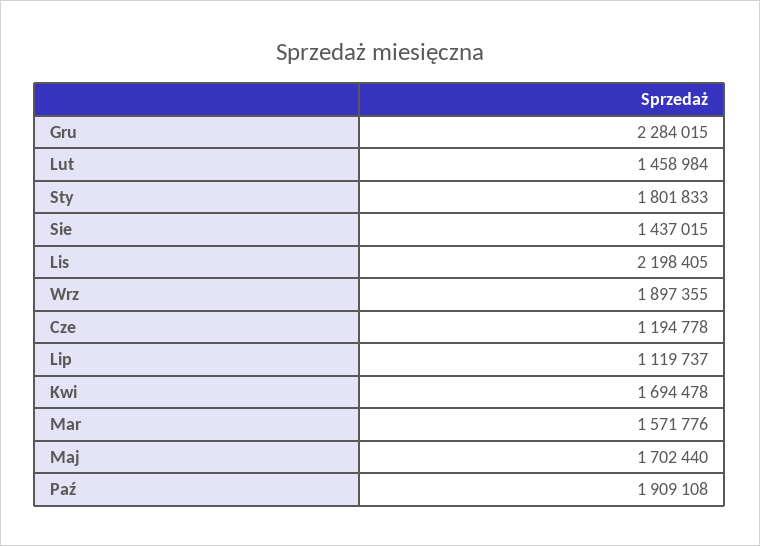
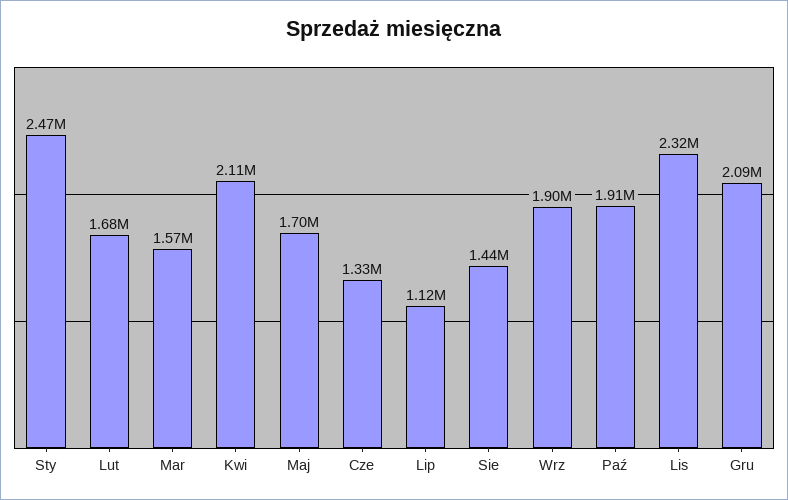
Gru: 2284015 -> 2090000
Lut: 1458984 -> 1680000
Sty: 1801833 -> 2470000
Lis: 2198405 -> 2320000
Cze: 1194778 -> 1330000
Kwi: 1694478 -> 2110000

